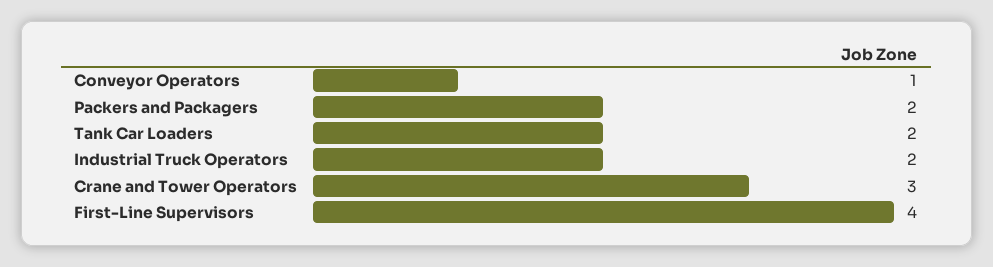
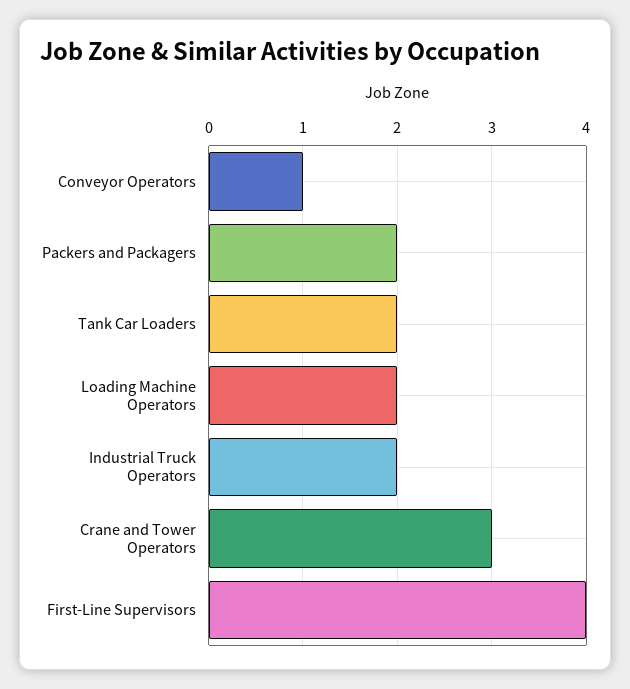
Loading Machine Operators: none -> 2

